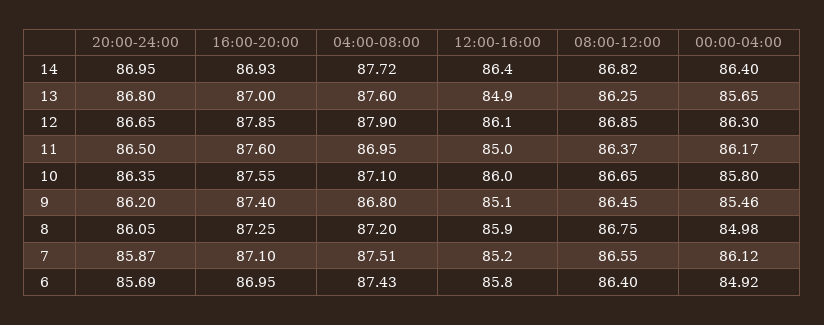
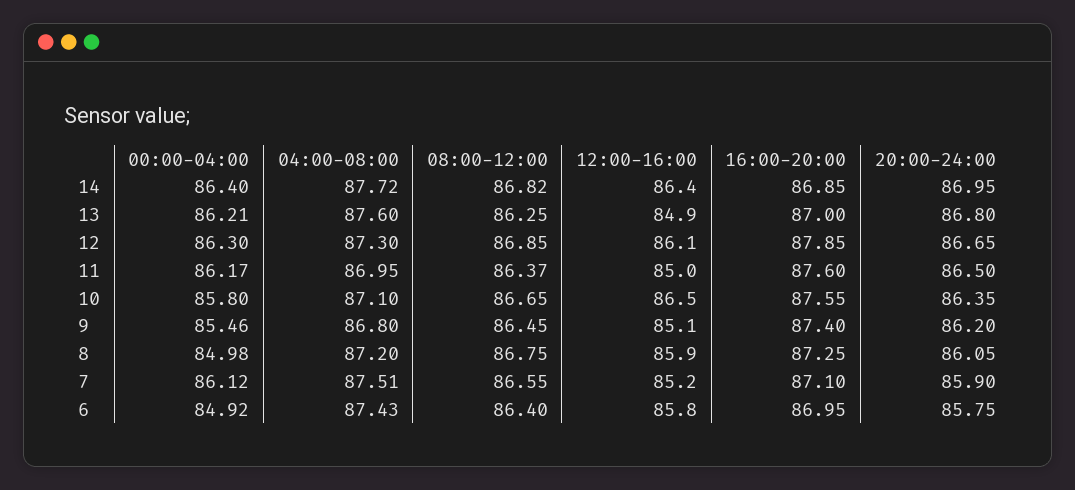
16:00-20:00, 14: 86.93 -> 86.85
00:00-04:00, 13: 85.65 -> 86.21
04:00-08:00, 12: 87.9 -> 87.3
12:00-16:00, 10: 86 -> 86.5
20:00-24:00, 7: 85.87 -> 85.9
20:00-24:00, 6: 85.69 -> 85.75

